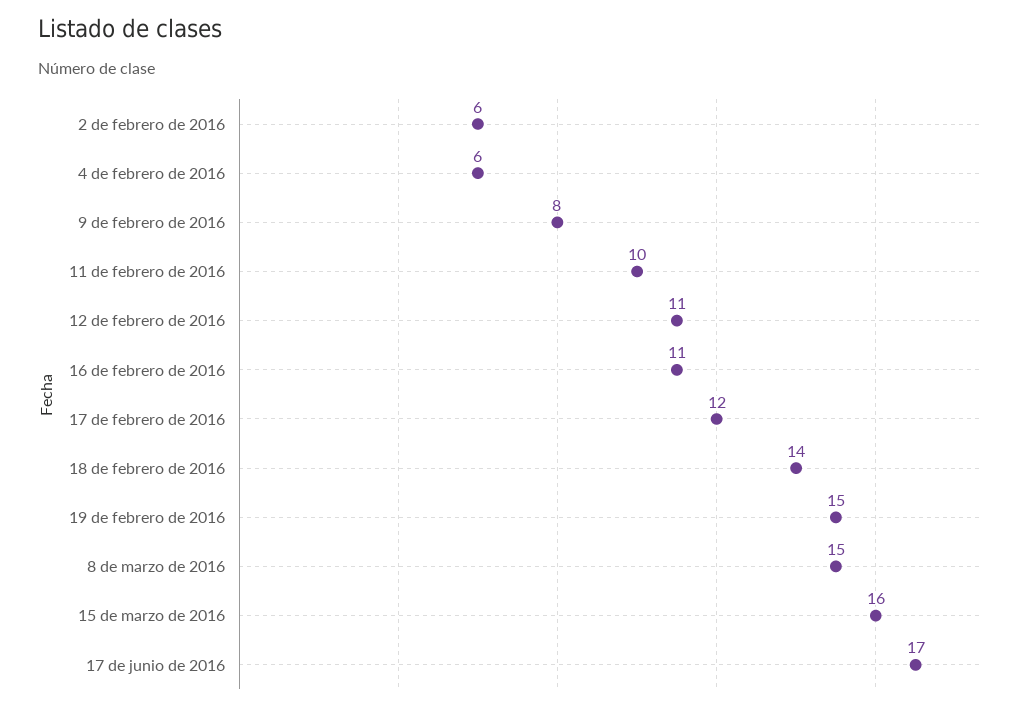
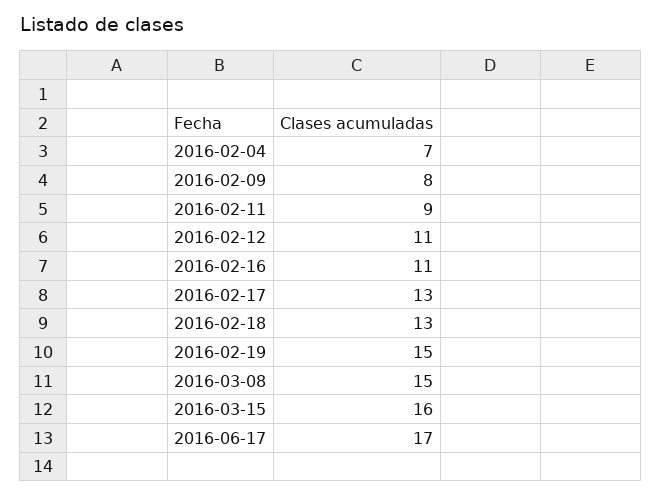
2 de febrero de 2016: 6 -> none
4 de febrero de 2016: 6 -> 7
11 de febrero de 2016: 10 -> 9
17 de febrero de 2016: 12 -> 13
18 de febrero de 2016: 14 -> 13

